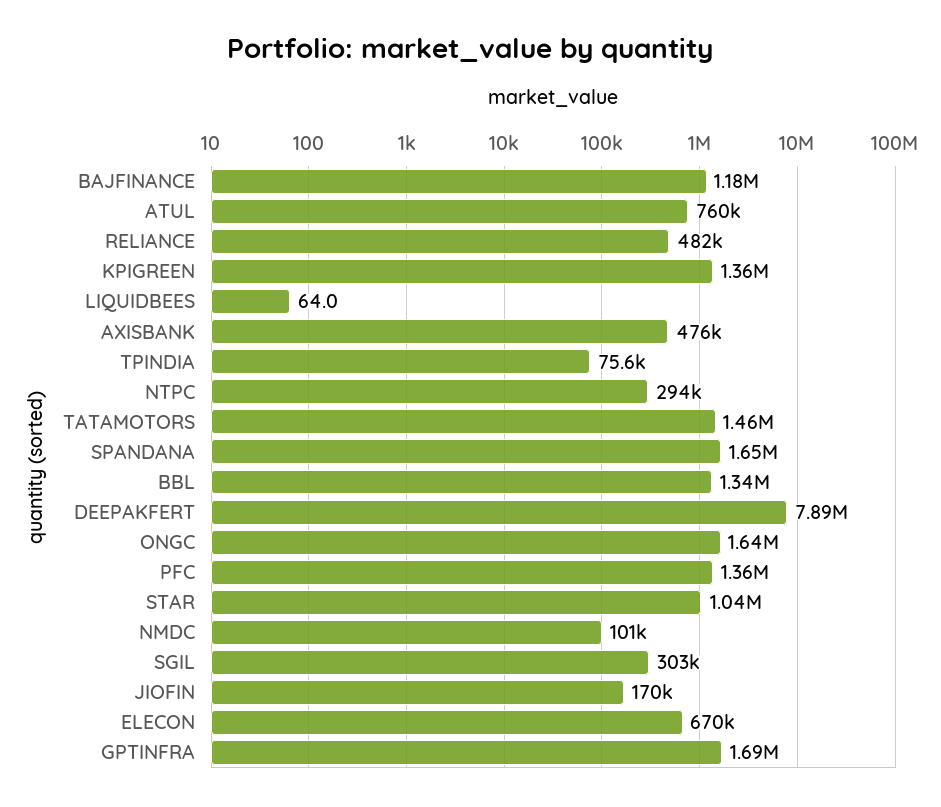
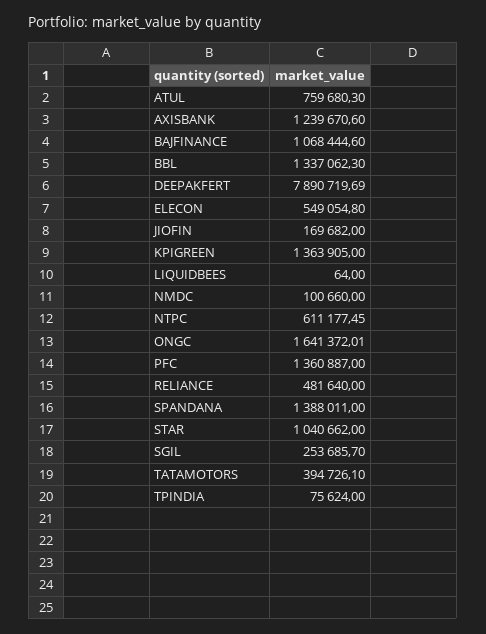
BAJFINANCE: 1180000 -> 1068444.6
AXISBANK: 476000 -> 1239670.6
NTPC: 294000 -> 611177.45
TATAMOTORS: 1460000 -> 394726.1
SPANDANA: 1650000 -> 1388011
SGIL: 303000 -> 253685.7
ELECON: 670000 -> 549054.8
GPTINFRA: 1690000 -> none

